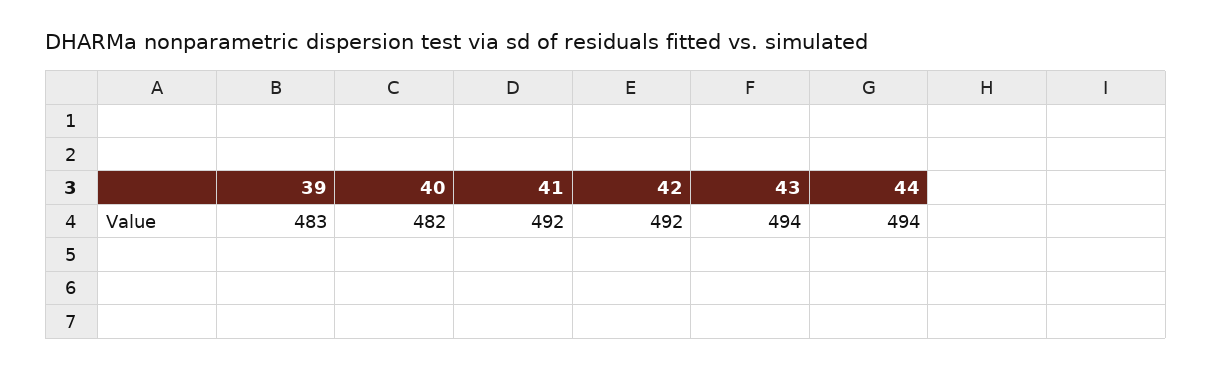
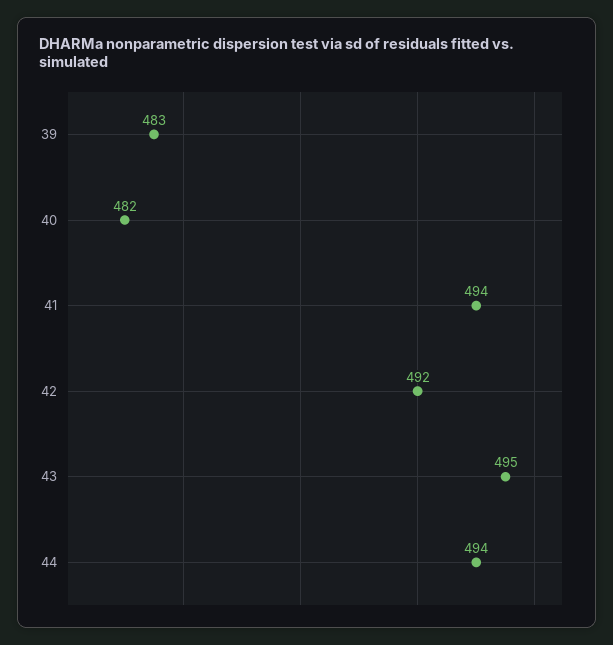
41: 492 -> 494
43: 494 -> 495

